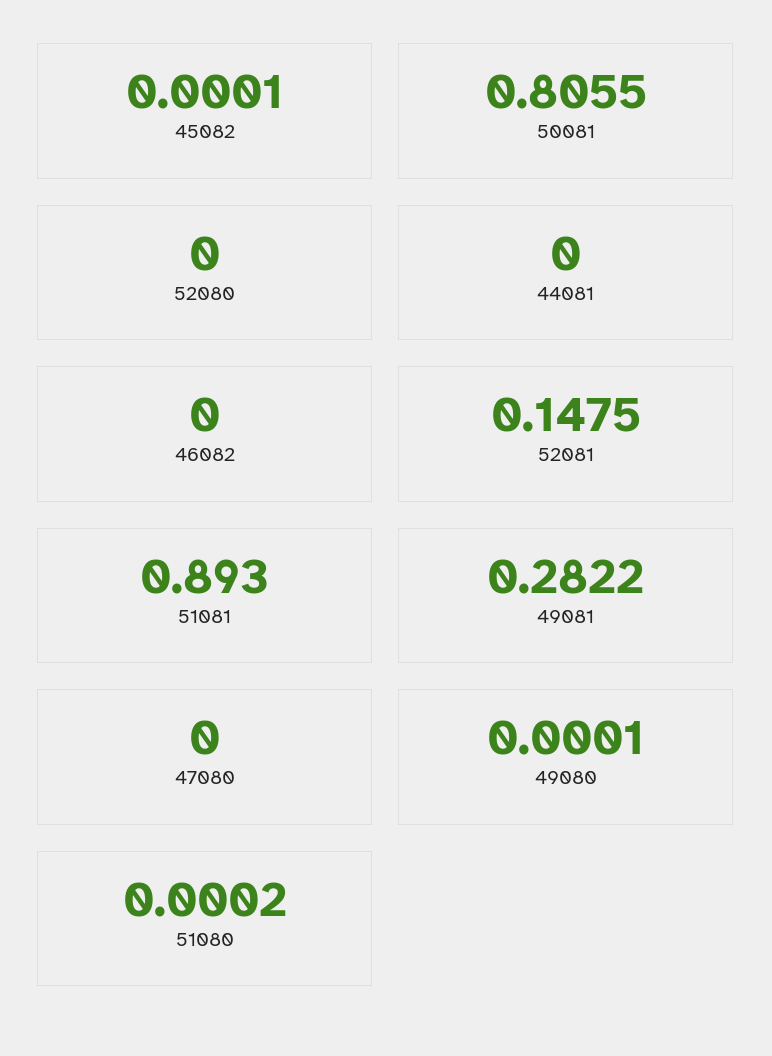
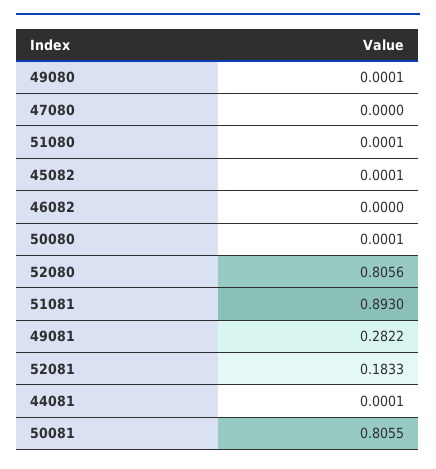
52080: 0 -> 0.8056
44081: 0 -> 0.0001
52081: 0.1475 -> 0.1833
51080: 0.0002 -> 0.0001
50080: none -> 0.0001

